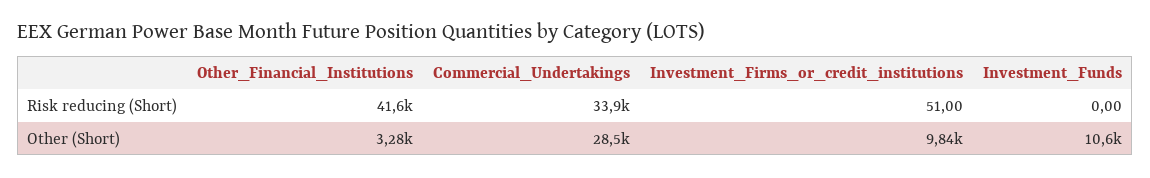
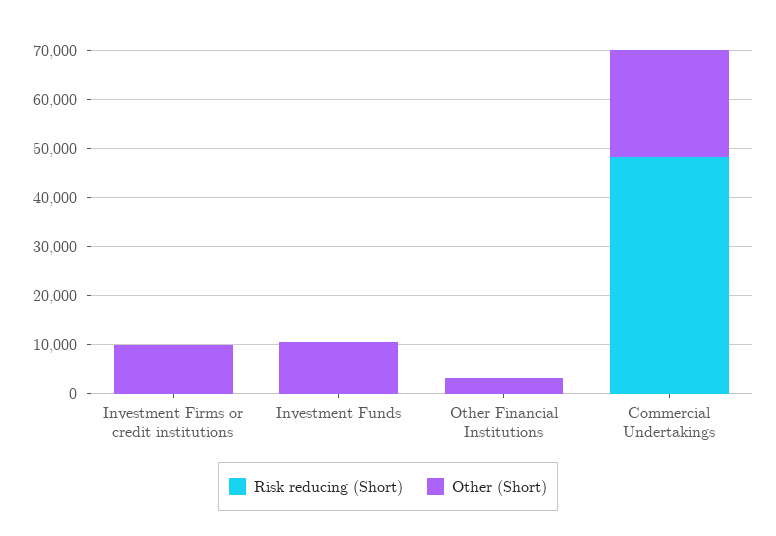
Risk reducing (Short), Other_Financial_Institutions: 41600 -> 0
Risk reducing (Short), Commercial_Undertakings: 33900 -> 48000
Other (Short), Commercial_Undertakings: 28500 -> 22000

